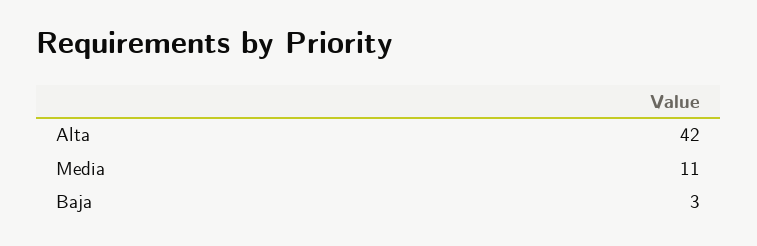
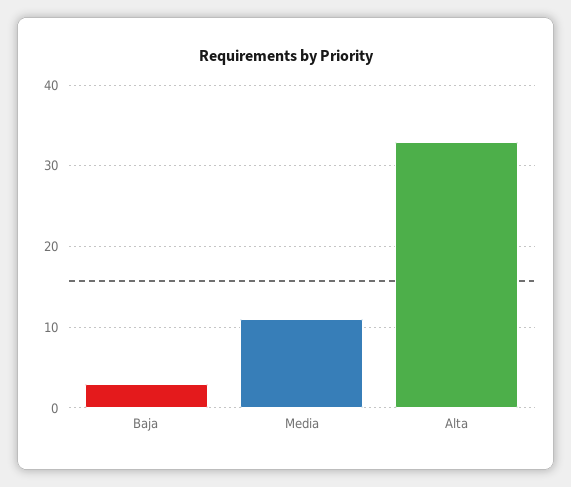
Alta: 42 -> 33

